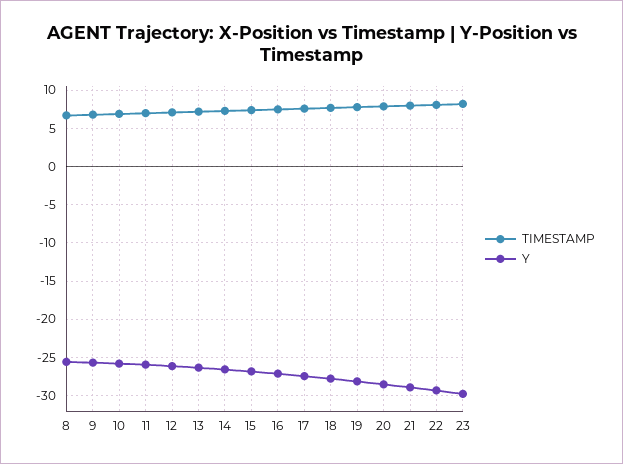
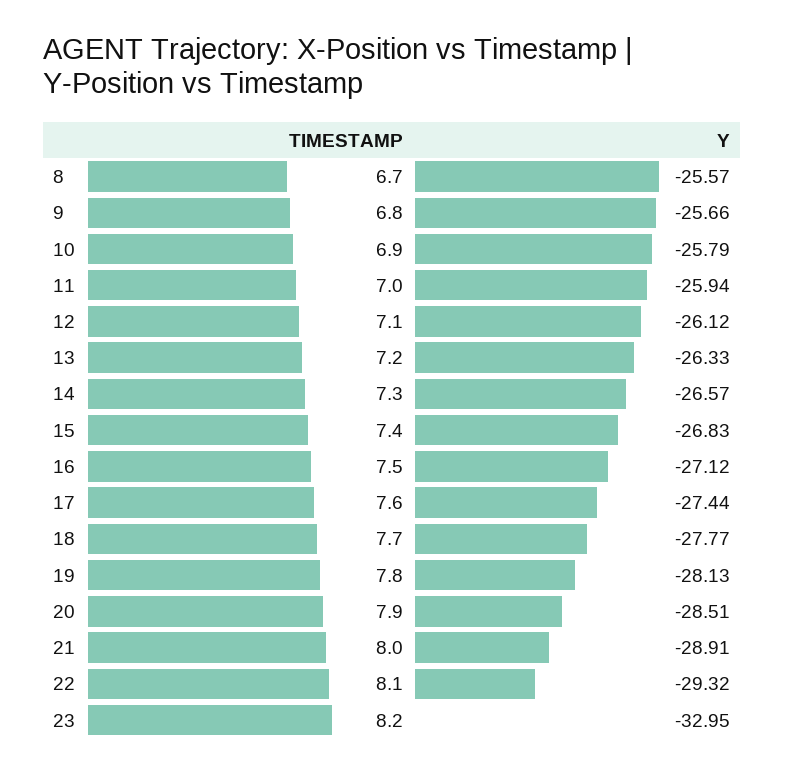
Y, 23: -30 -> -32.95

